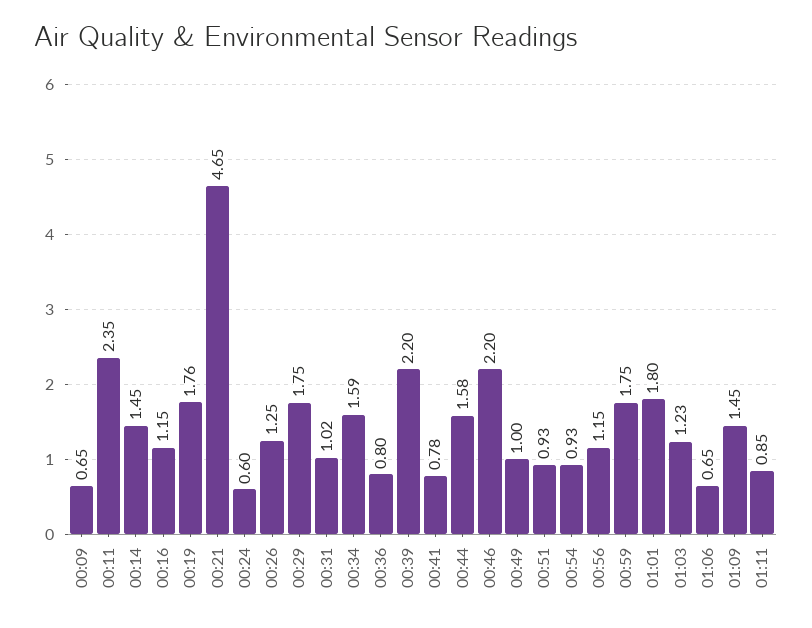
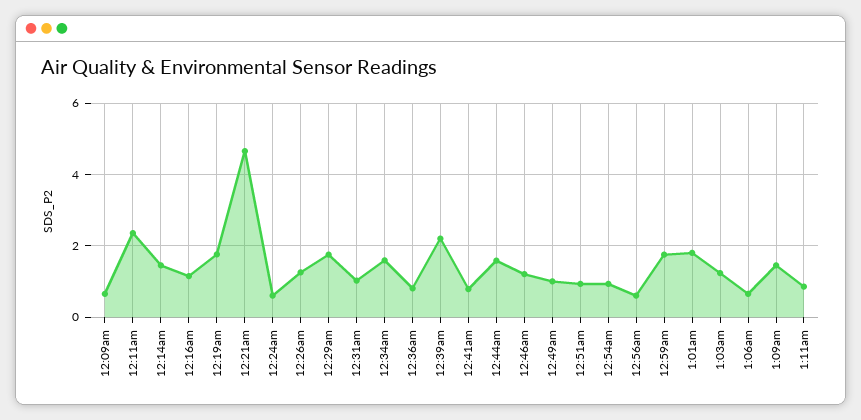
00:46: 2.2 -> 1.2
00:56: 1.15 -> 0.6

